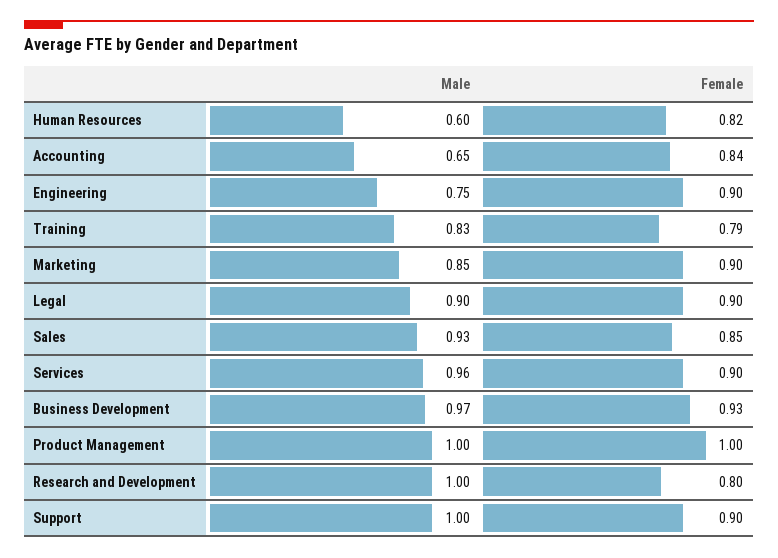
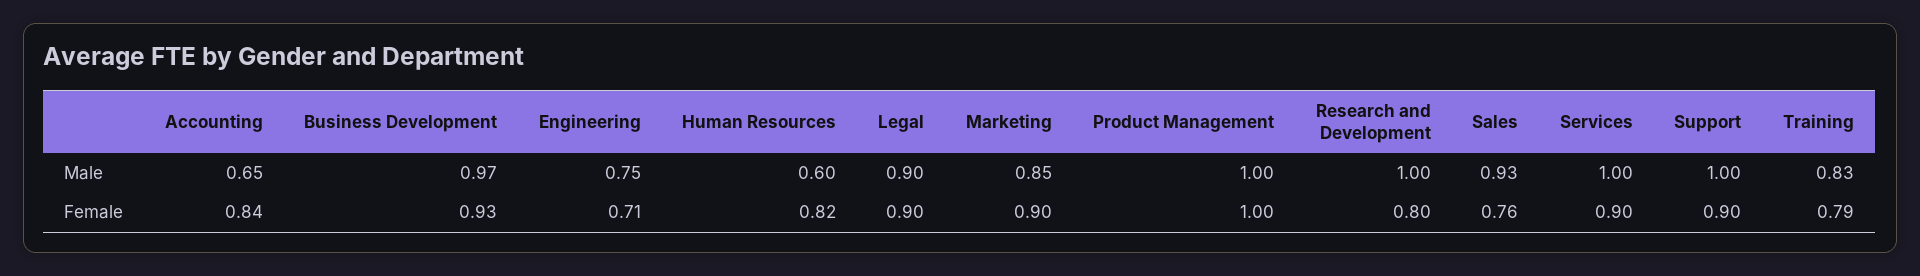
Female, Engineering: 0.9 -> 0.71
Female, Sales: 0.85 -> 0.76
Male, Services: 0.96 -> 1

